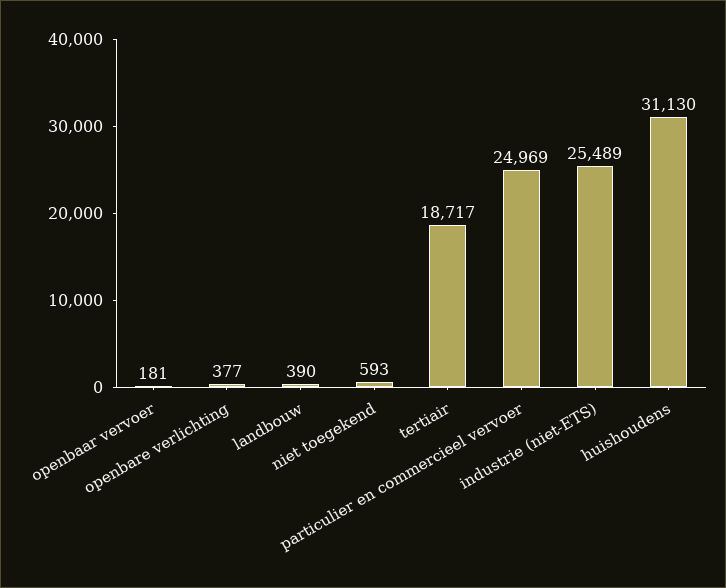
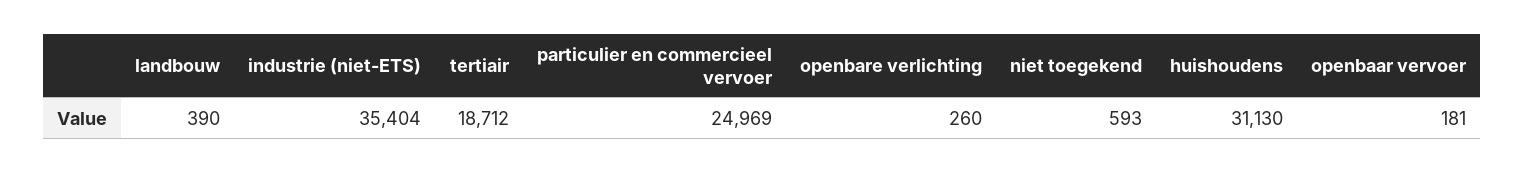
openbare verlichting: 377 -> 260
tertiair: 18717 -> 18712
industrie (niet-ETS): 25489 -> 35404

